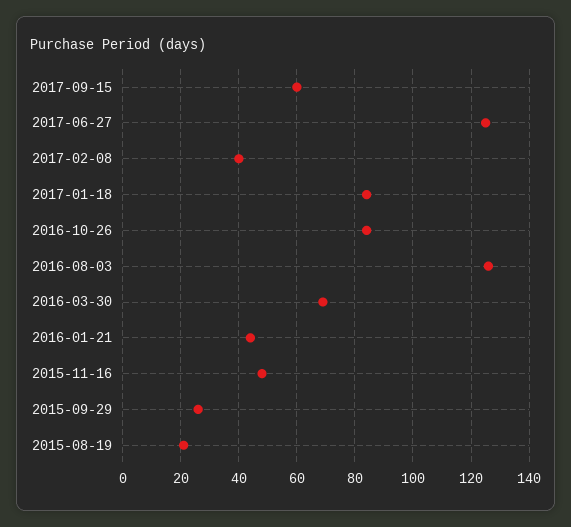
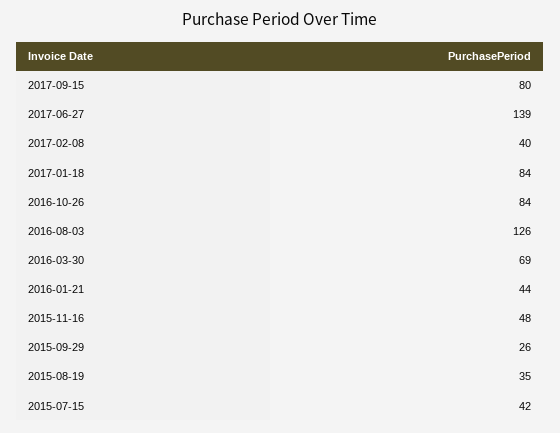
2017-09-15: 60 -> 80
2017-06-27: 125 -> 139
2015-08-19: 20 -> 35
2015-07-15: none -> 42

